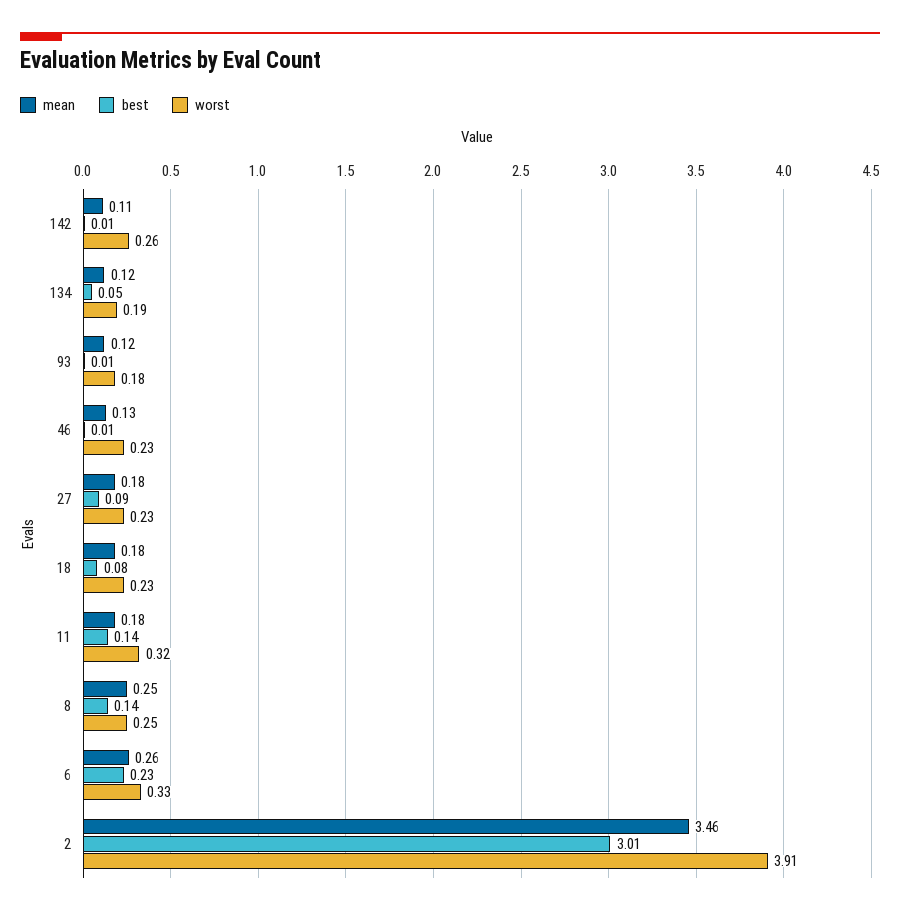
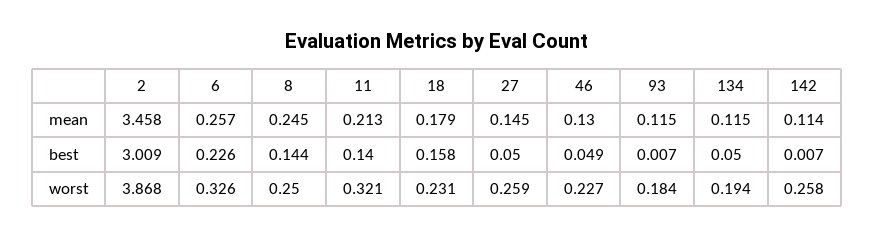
best, 46: 0.01 -> 0.049
mean, 27: 0.18 -> 0.145
best, 27: 0.09 -> 0.05
worst, 27: 0.23 -> 0.259
best, 18: 0.08 -> 0.158
mean, 11: 0.18 -> 0.213
worst, 2: 3.91 -> 3.868

